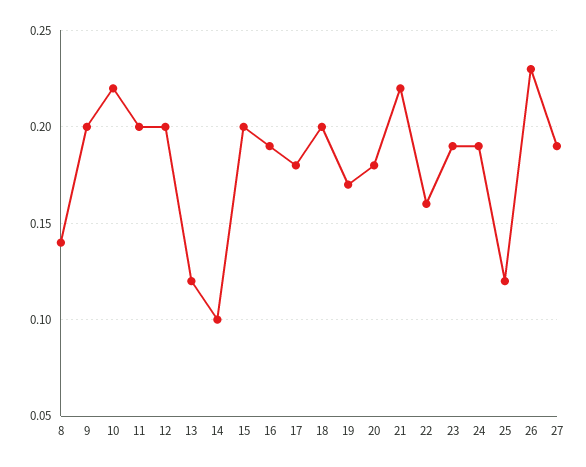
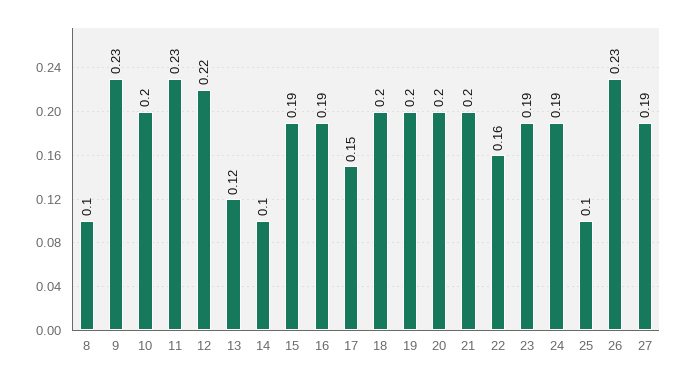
8: 0.14 -> 0.1
9: 0.2 -> 0.23
10: 0.22 -> 0.2
11: 0.2 -> 0.23
12: 0.2 -> 0.22
15: 0.2 -> 0.19
17: 0.18 -> 0.15
19: 0.17 -> 0.2
20: 0.18 -> 0.2
21: 0.22 -> 0.2
25: 0.12 -> 0.1

